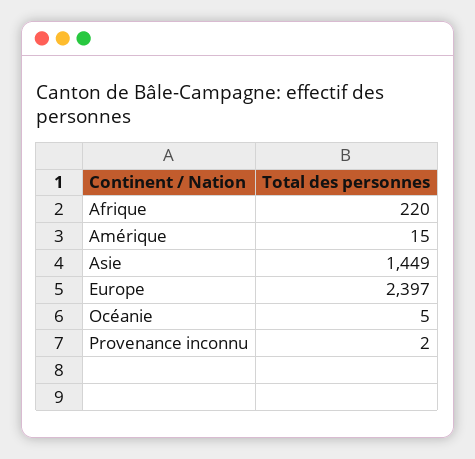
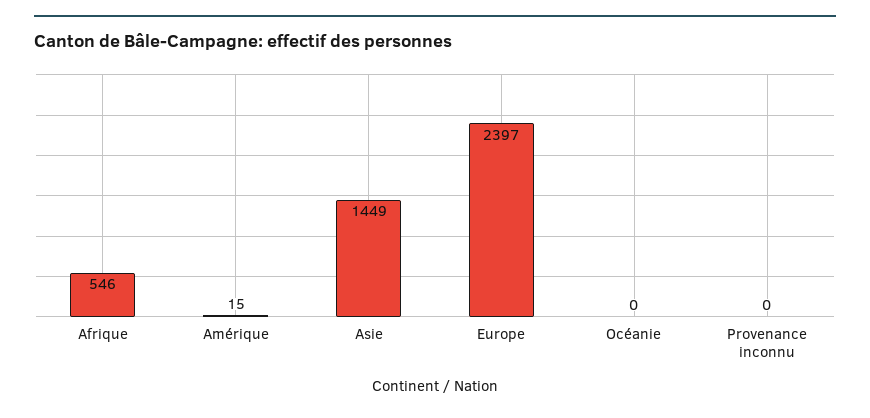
Afrique: 220 -> 546
Océanie: 5 -> 0
Provenance inconnu: 2 -> 0

